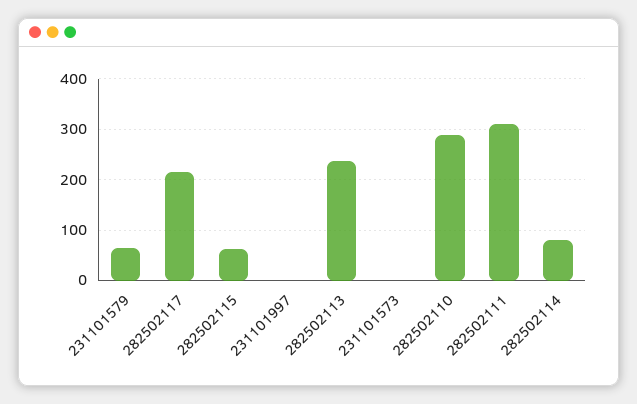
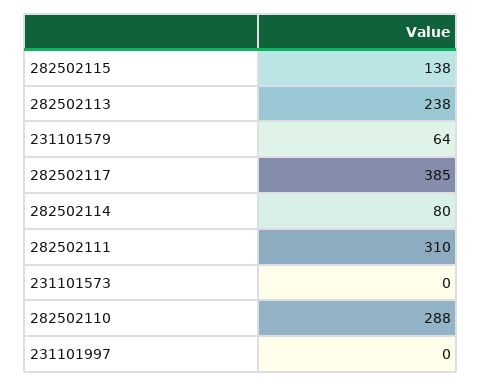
282502117: 220 -> 385
282502115: 60 -> 138

